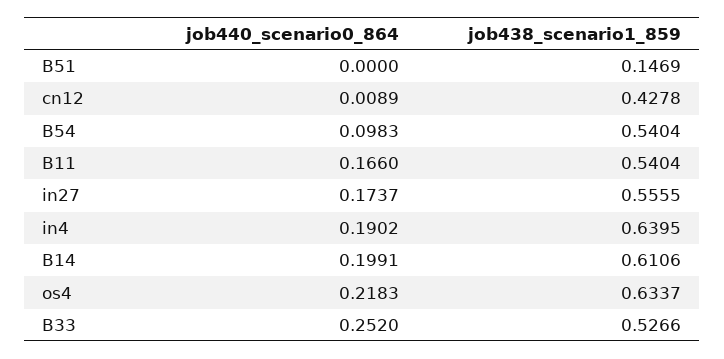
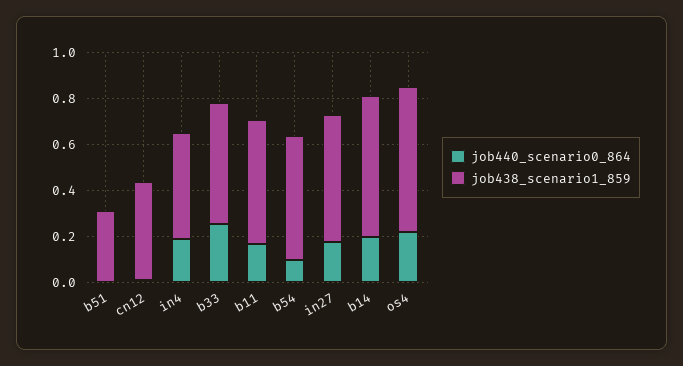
job438_scenario1_859, B51: 0.1469 -> 0.3
job438_scenario1_859, in4: 0.6395 -> 0.45

